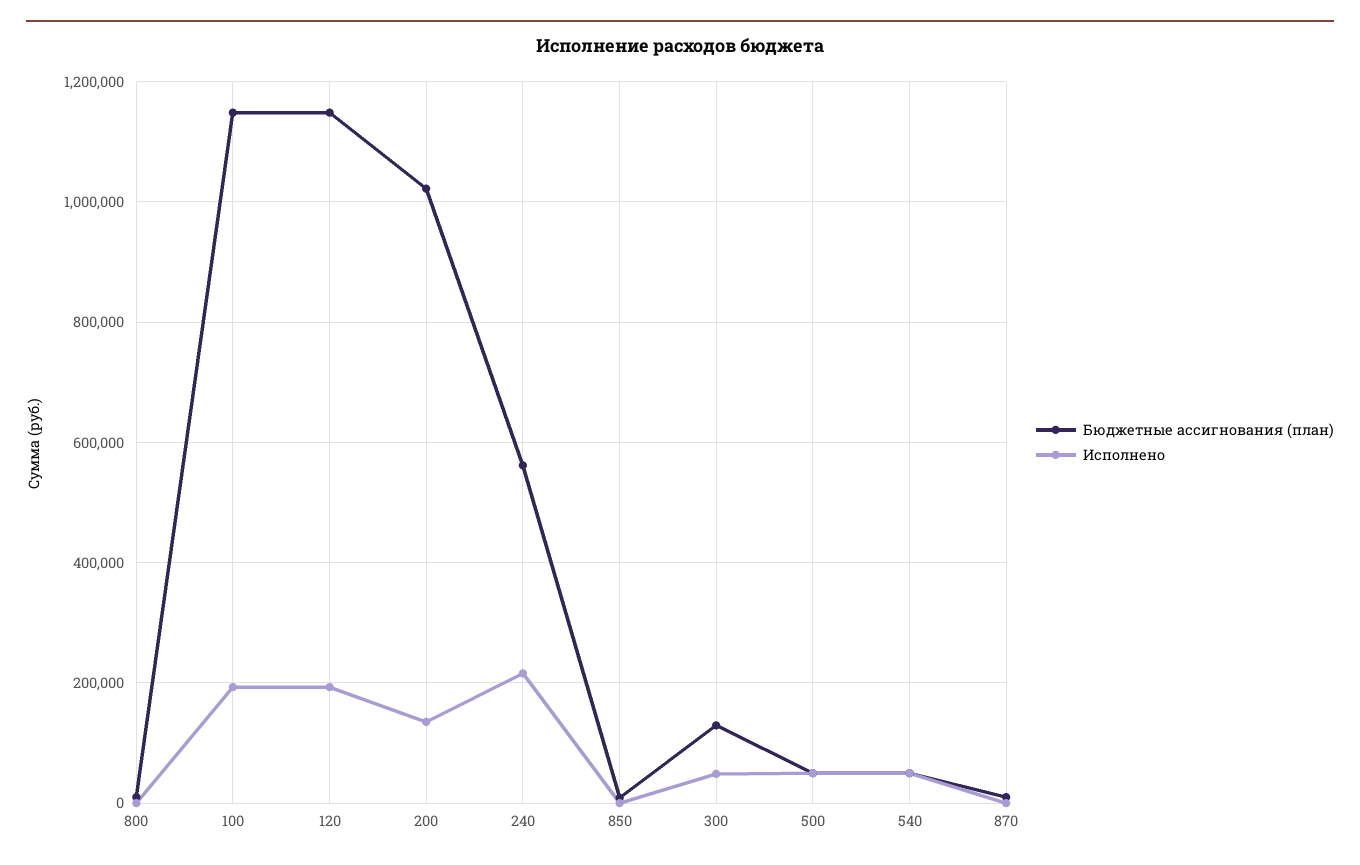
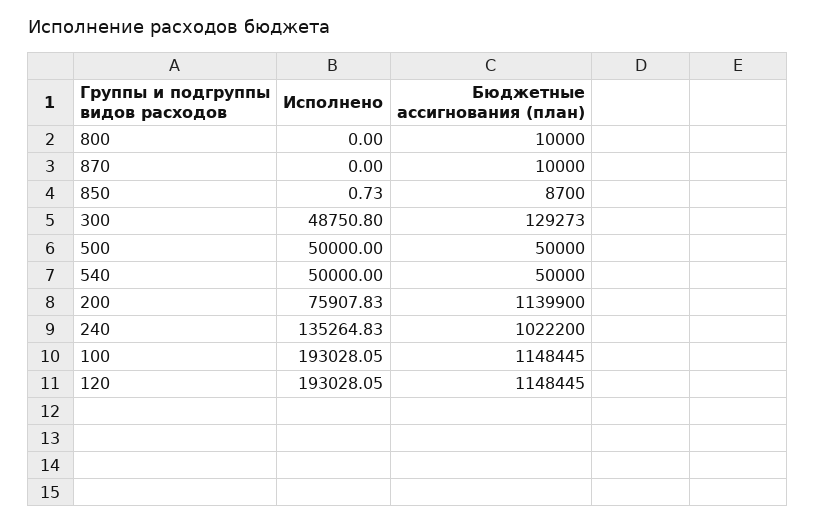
Бюджетные ассигнования (план), 200: 1020000 -> 1139900
Исполнено, 200: 140000 -> 75907.83
Бюджетные ассигнования (план), 240: 560000 -> 1022200
Исполнено, 240: 220000 -> 135264.83

